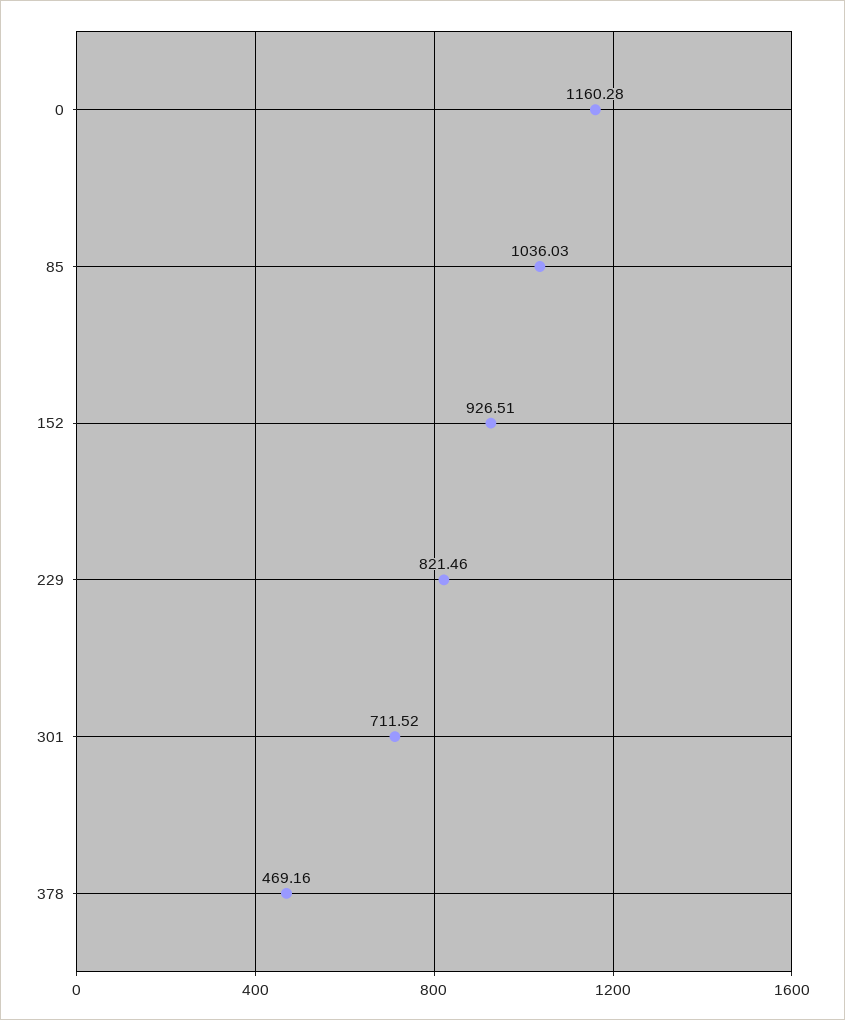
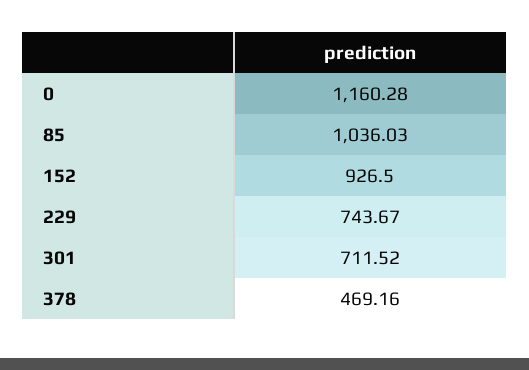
152: 926.51 -> 926.5
229: 821.46 -> 743.67

